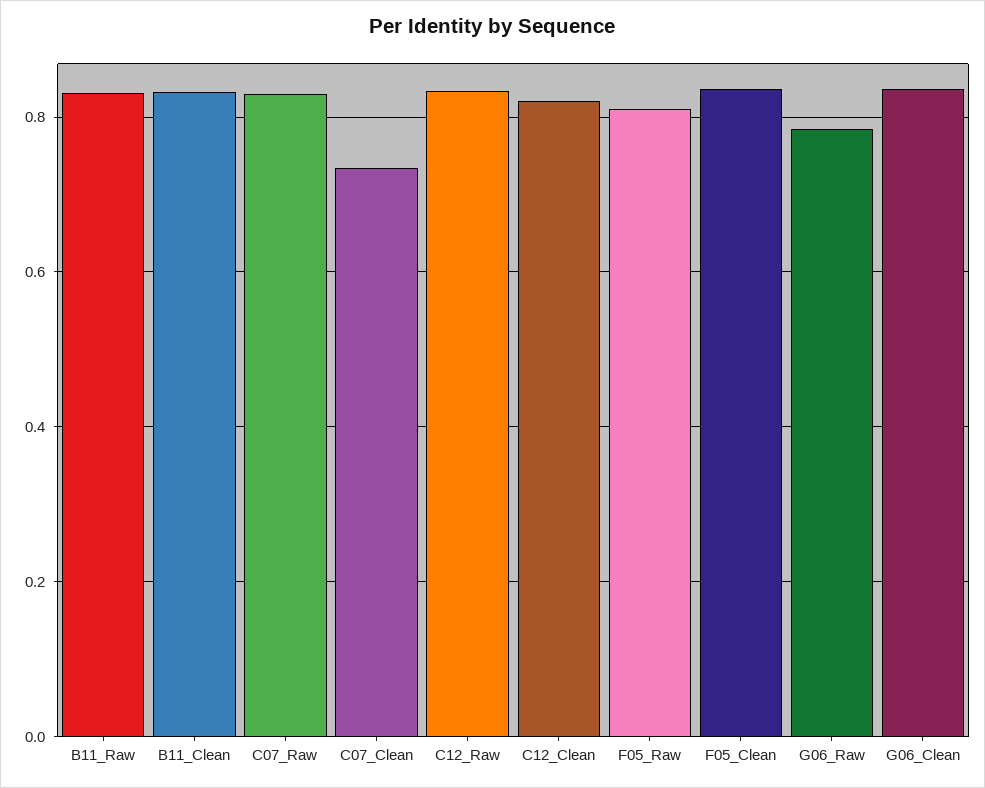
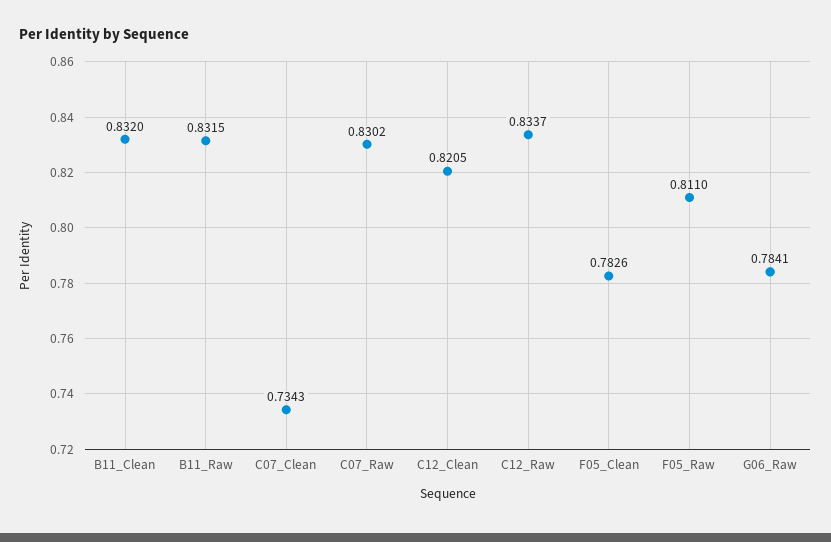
F05_Clean: 0.84 -> 0.7826
G06_Clean: 0.84 -> none

